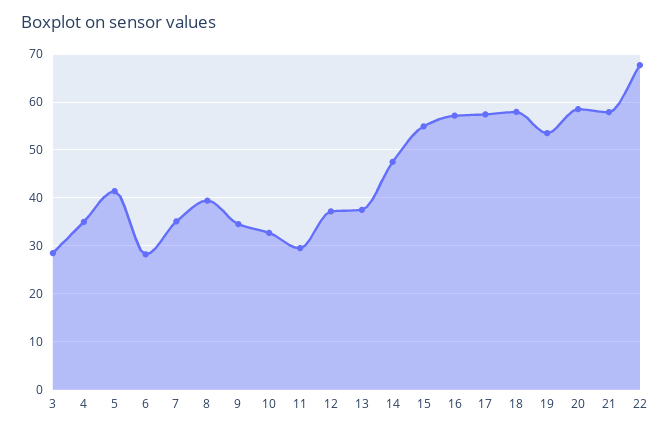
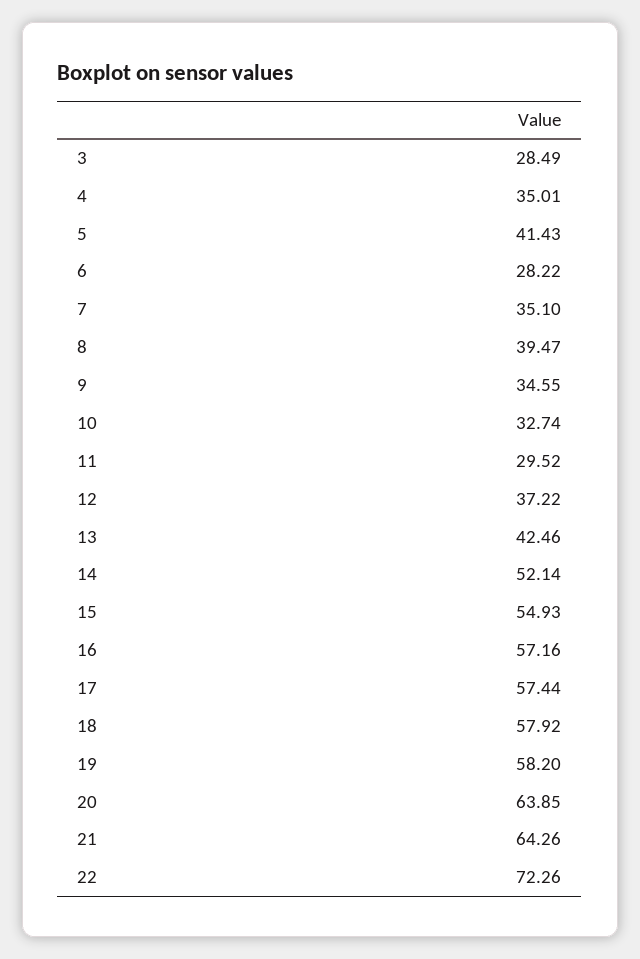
13: 38 -> 42.46
14: 48 -> 52.14
19: 54 -> 58.2
20: 58 -> 63.85
21: 58 -> 64.26
22: 68 -> 72.26

